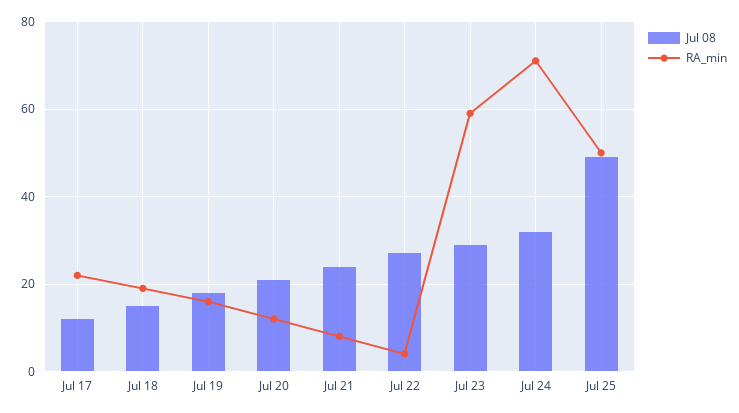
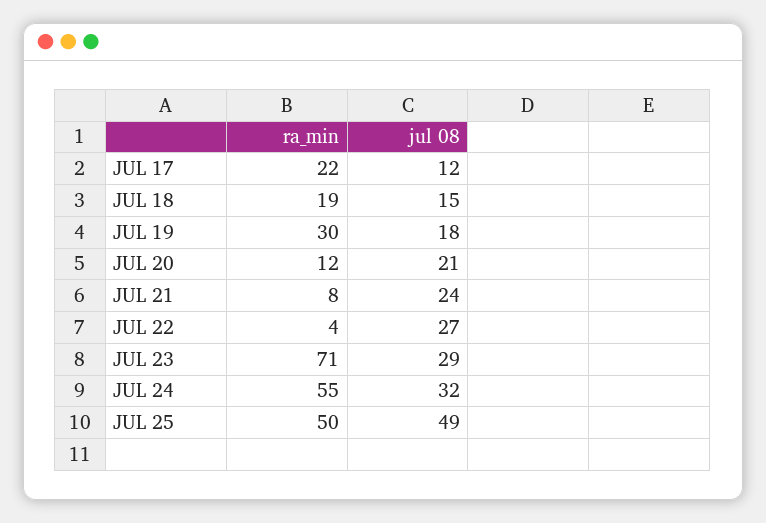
RA_min, Jul 19: 15 -> 30
RA_min, Jul 23: 60 -> 71
RA_min, Jul 24: 70 -> 55

